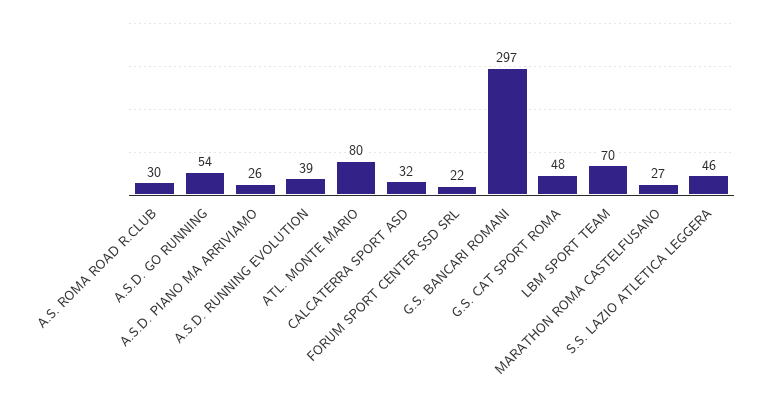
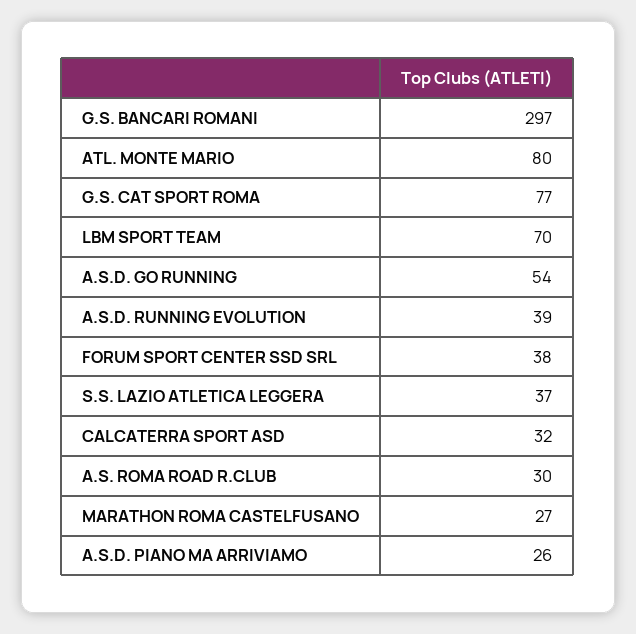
FORUM SPORT CENTER SSD SRL: 22 -> 38
G.S. CAT SPORT ROMA: 48 -> 77
S.S. LAZIO ATLETICA LEGGERA: 46 -> 37

